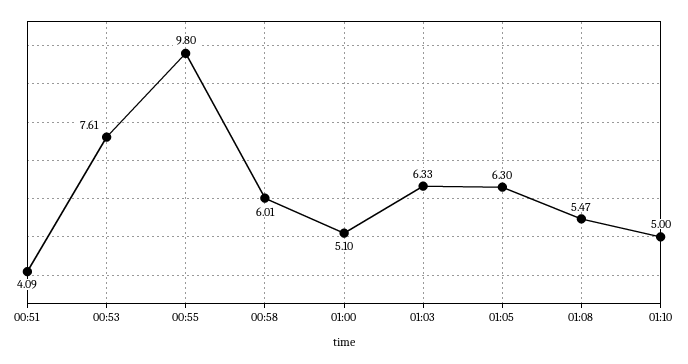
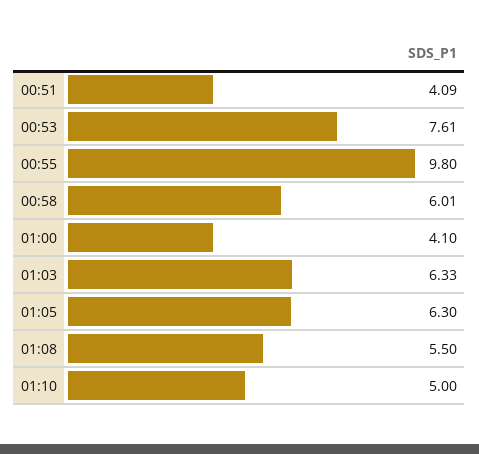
01:00: 5.1 -> 4.1
01:08: 5.47 -> 5.5

